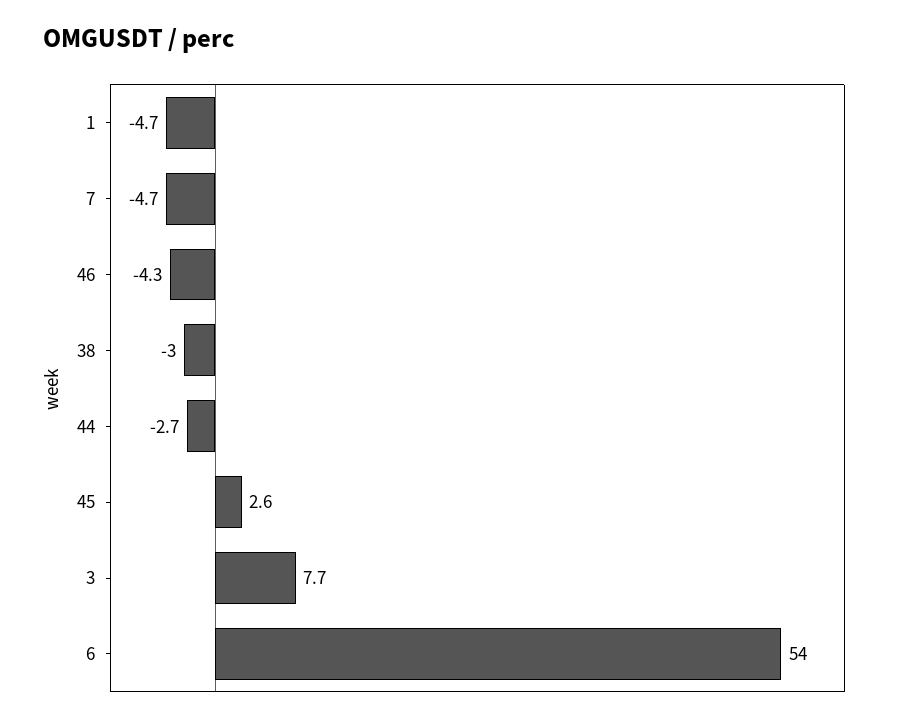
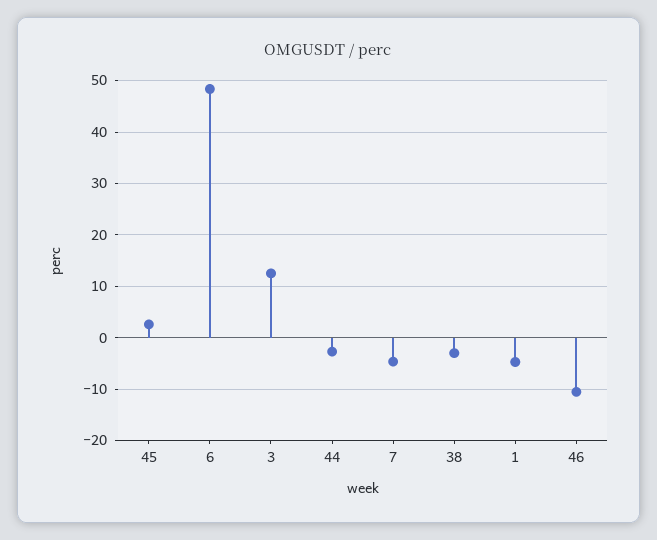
46: -4.3 -> -10
3: 7.7 -> 12
6: 54 -> 48

